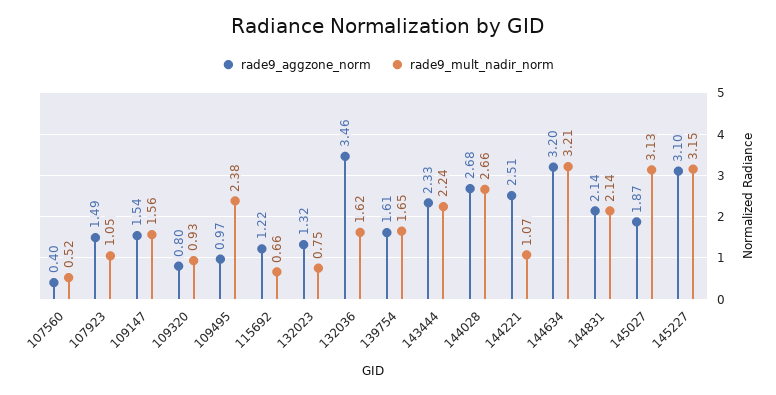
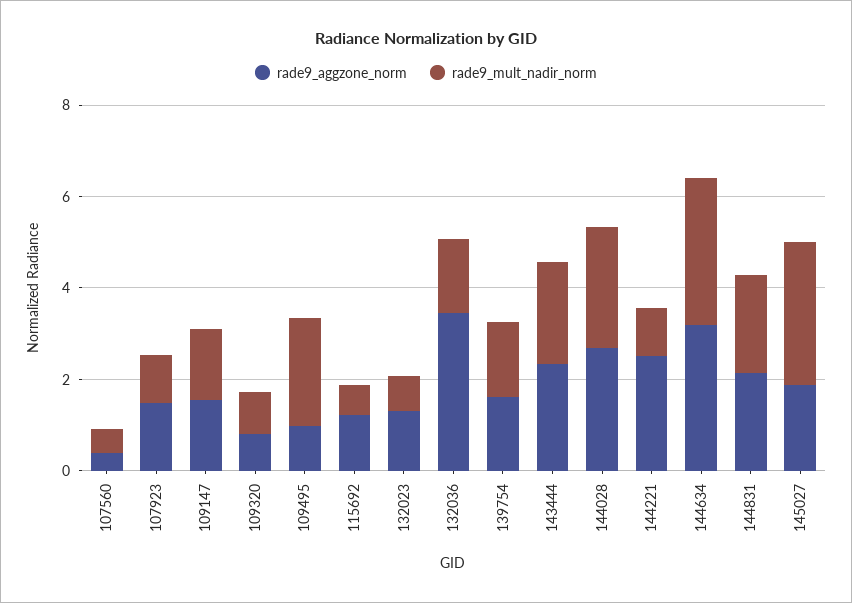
rade9_aggzone_norm, 145227: 3.1 -> none
rade9_mult_nadir_norm, 145227: 3.15 -> none

